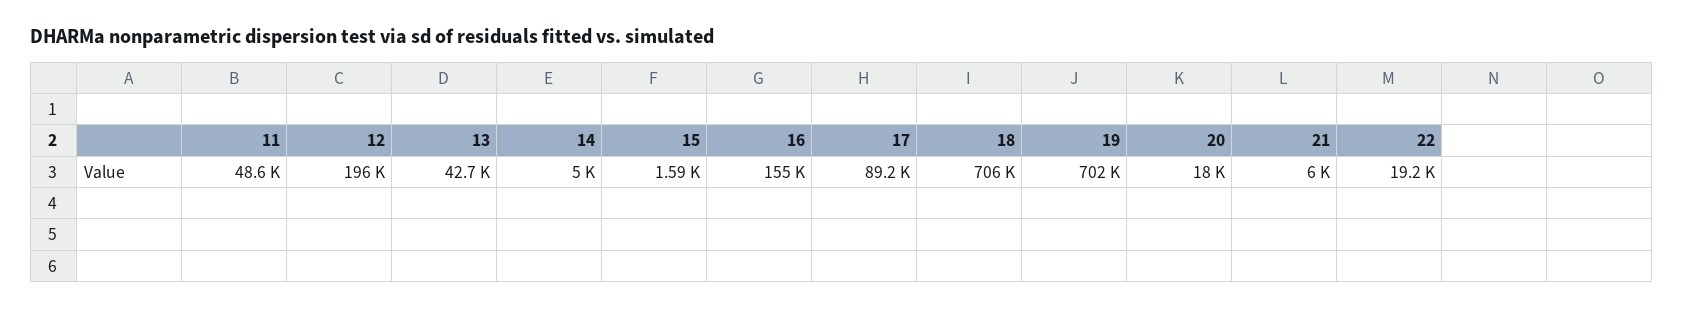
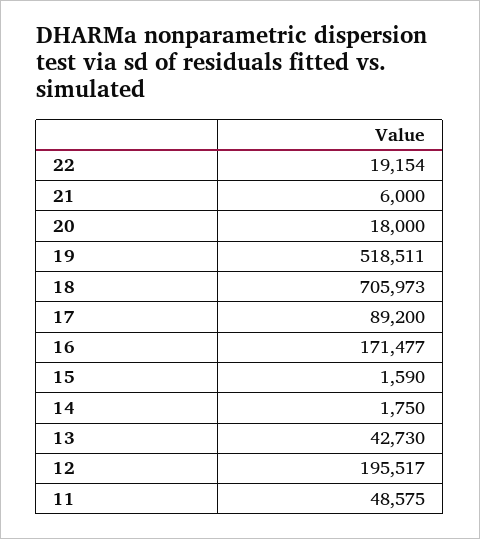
14: 5000 -> 1750
16: 155000 -> 171477
19: 702000 -> 518511

